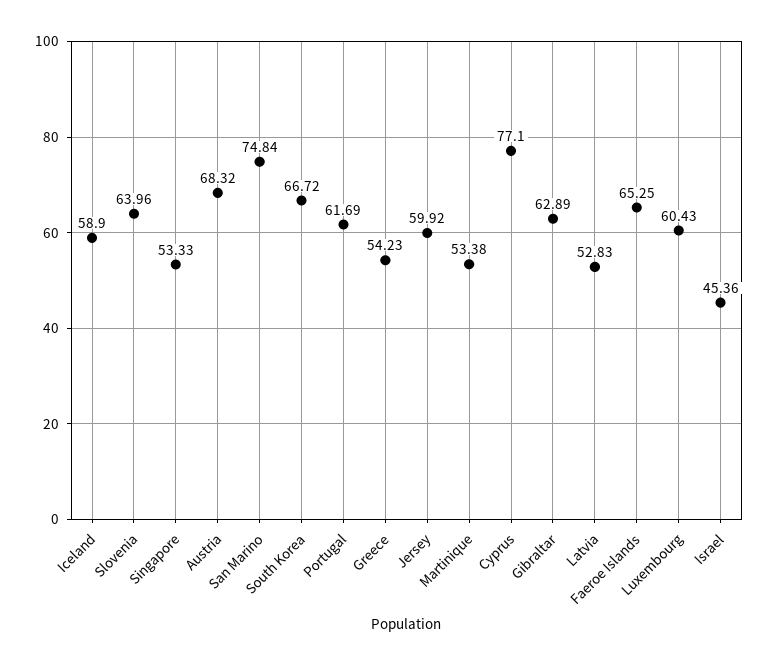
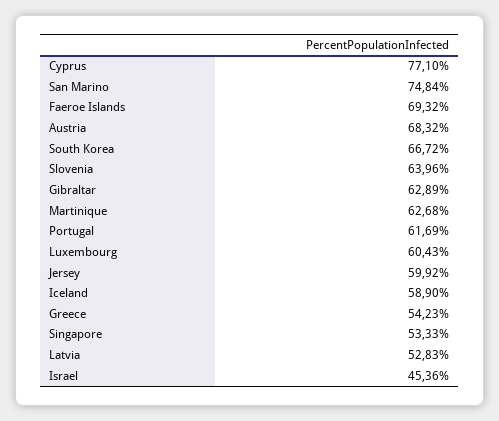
Martinique: 53.38 -> 62.68
Faeroe Islands: 65.25 -> 69.32

